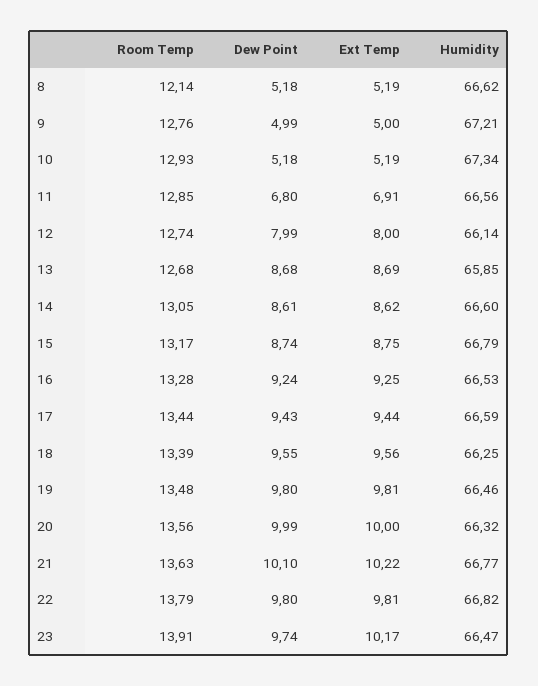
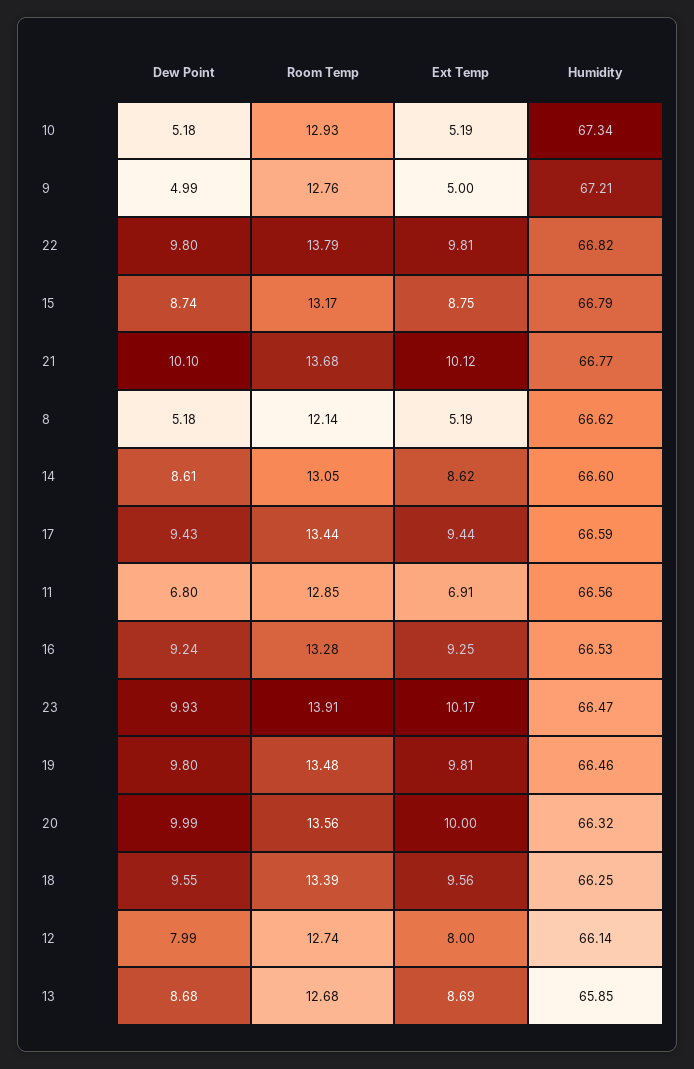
Room Temp, 21: 13.63 -> 13.68
Ext Temp, 21: 10.22 -> 10.12
Dew Point, 23: 9.74 -> 9.93

